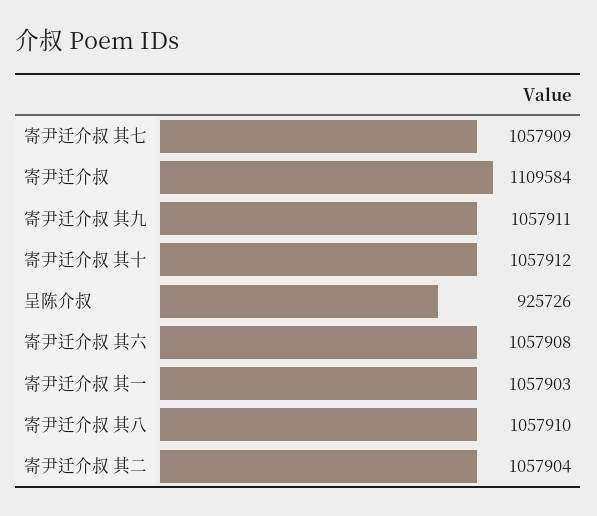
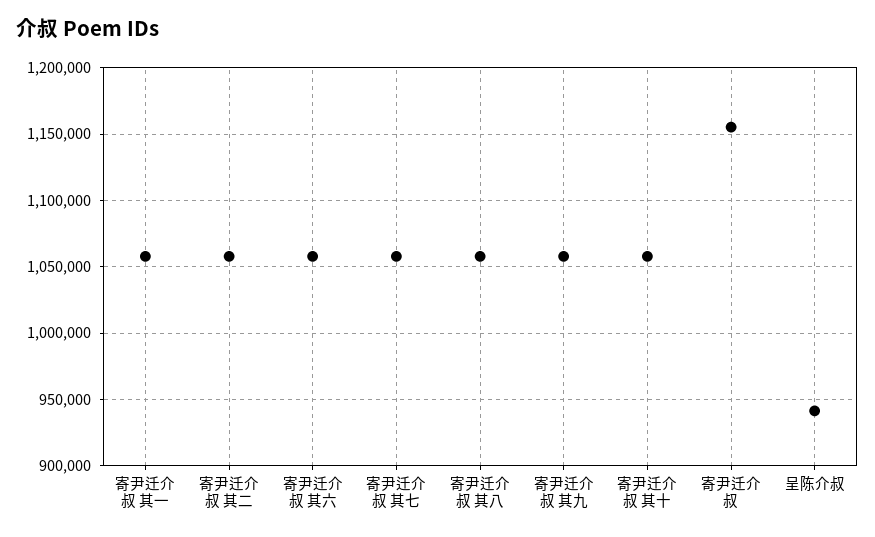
寄尹迁介叔: 1109584 -> 1155000
呈陈介叔: 925726 -> 940000

